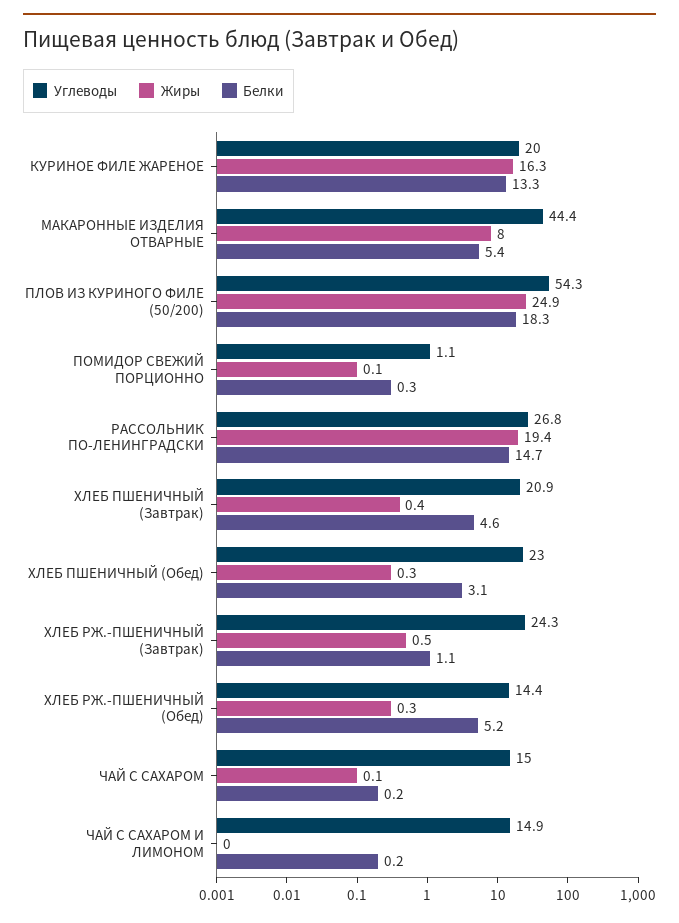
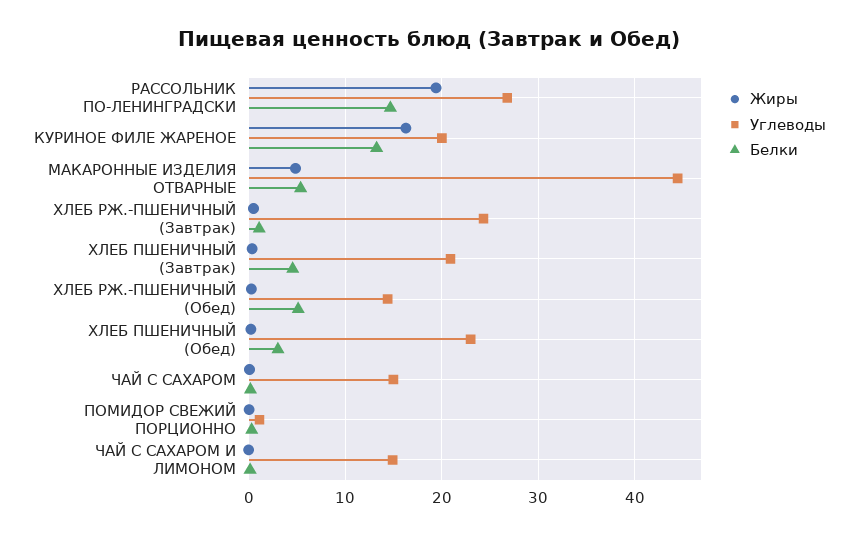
Жиры, МАКАРОННЫЕ ИЗДЕЛИЯ ОТВАРНЫЕ: 8 -> 5
Углеводы, ПЛОВ ИЗ КУРИНОГО ФИЛЕ (50/200): 54.3 -> none
Жиры, ПЛОВ ИЗ КУРИНОГО ФИЛЕ (50/200): 24.9 -> none
Белки, ПЛОВ ИЗ КУРИНОГО ФИЛЕ (50/200): 18.3 -> none

